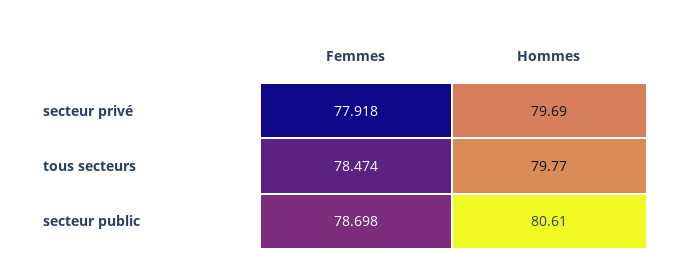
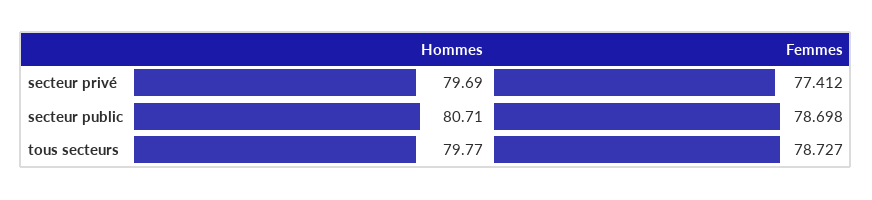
Femmes, secteur privé: 77.918 -> 77.412
Femmes, tous secteurs: 78.474 -> 78.727
Hommes, secteur public: 80.61 -> 80.71

